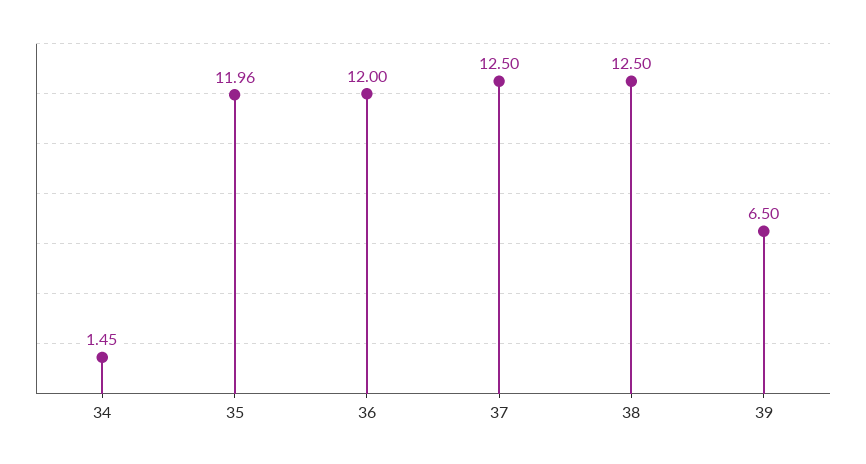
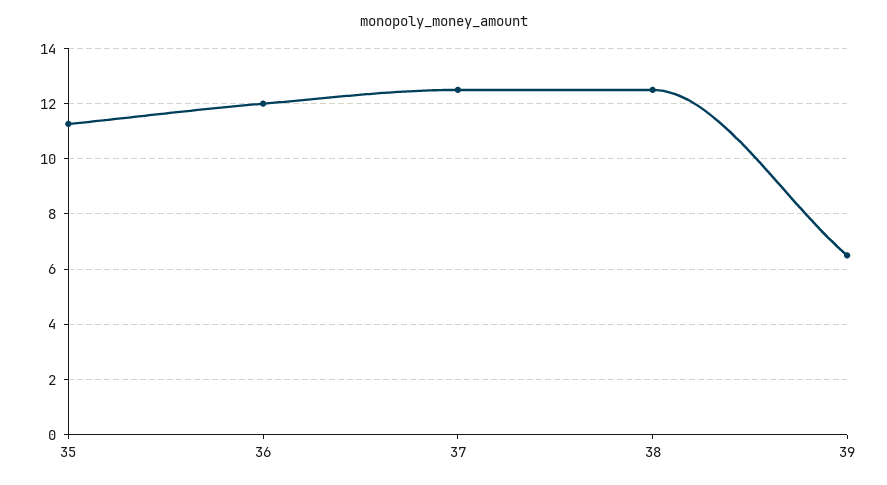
34: 1.45 -> none
35: 11.96 -> 11.25

